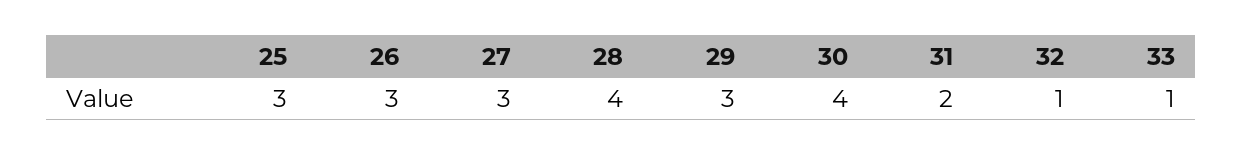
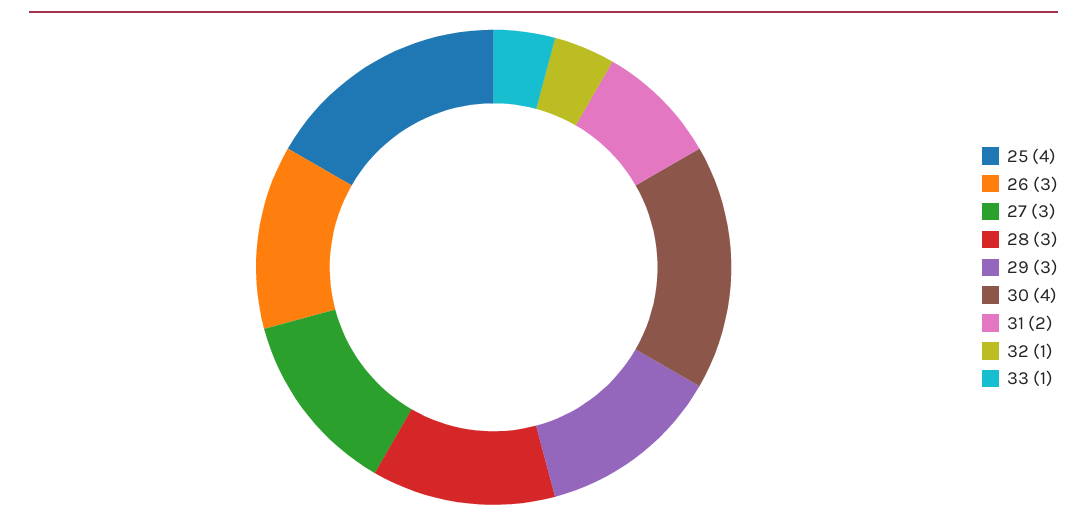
25: 3 -> 4
28: 4 -> 3

